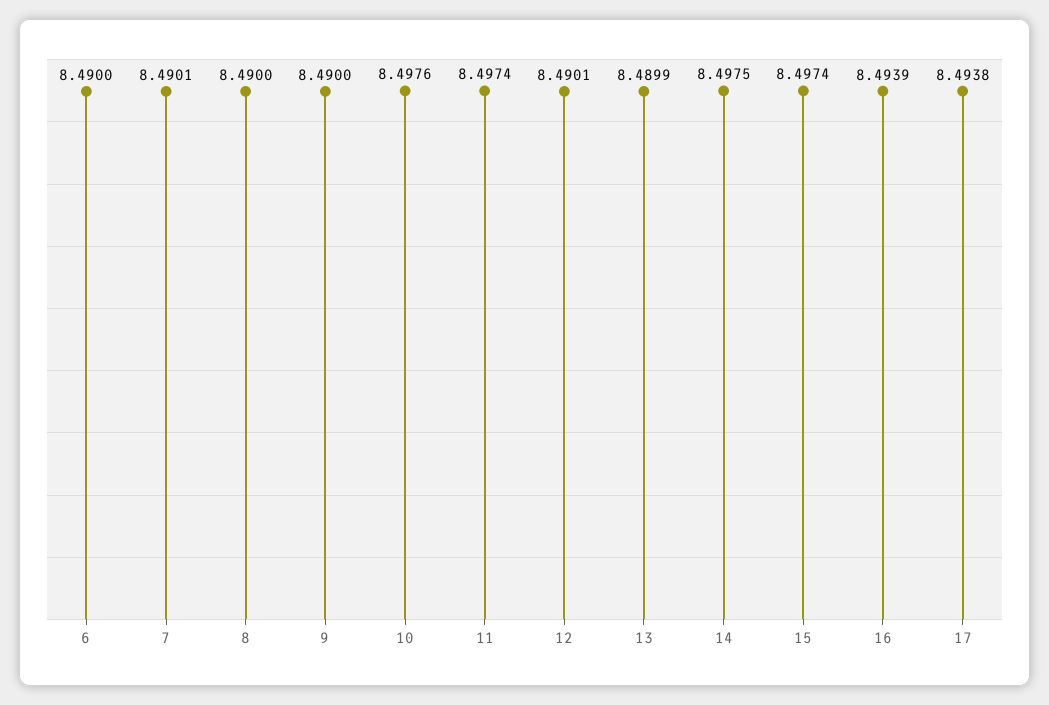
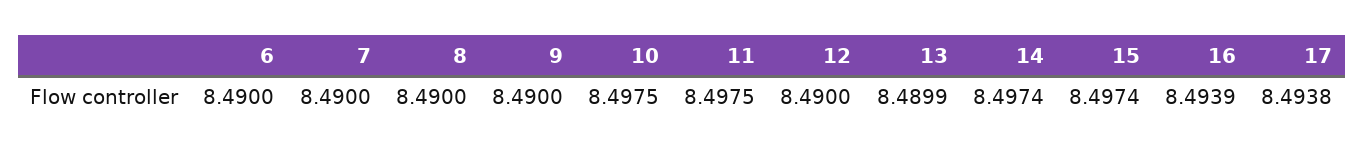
7: 8.4901 -> 8.49
10: 8.4976 -> 8.4975
11: 8.4974 -> 8.4975
12: 8.4901 -> 8.49
14: 8.4975 -> 8.4974

